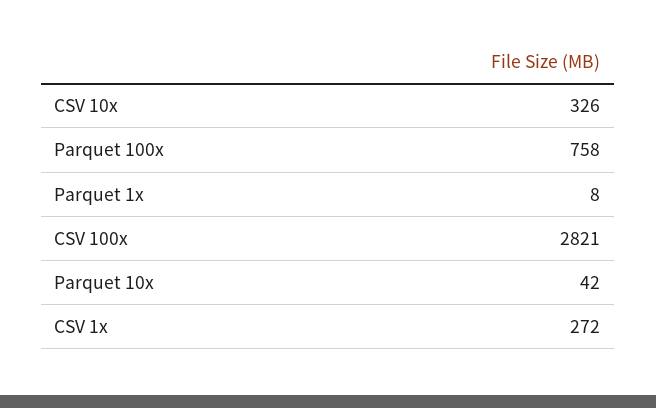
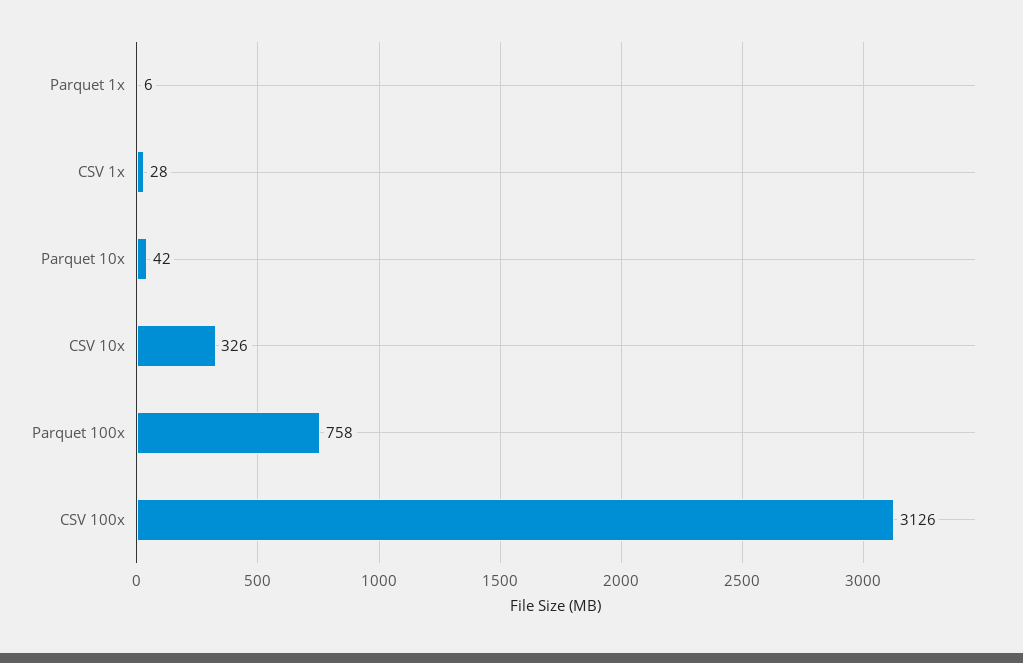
Parquet 1x: 8 -> 6
CSV 100x: 2821 -> 3126
CSV 1x: 272 -> 28

